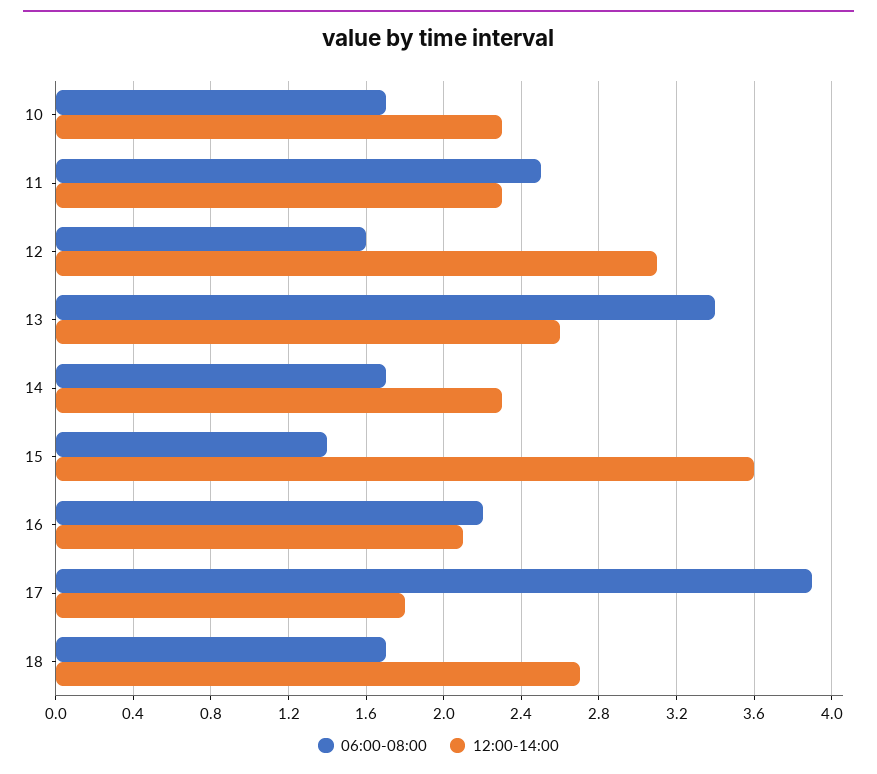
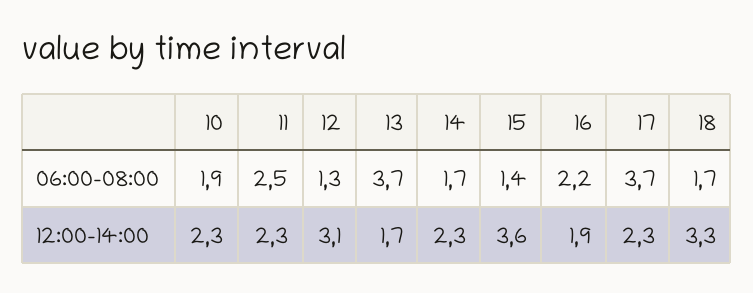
06:00-08:00, 10: 1.7 -> 1.9
06:00-08:00, 12: 1.6 -> 1.3
06:00-08:00, 13: 3.4 -> 3.7
12:00-14:00, 13: 2.6 -> 1.7
12:00-14:00, 16: 2.1 -> 1.9
06:00-08:00, 17: 3.9 -> 3.7
12:00-14:00, 17: 1.8 -> 2.3
12:00-14:00, 18: 2.7 -> 3.3

